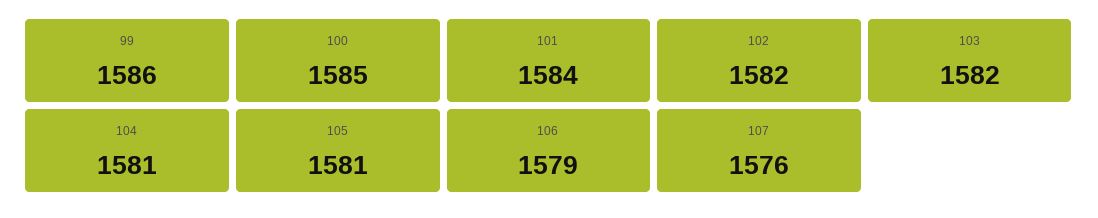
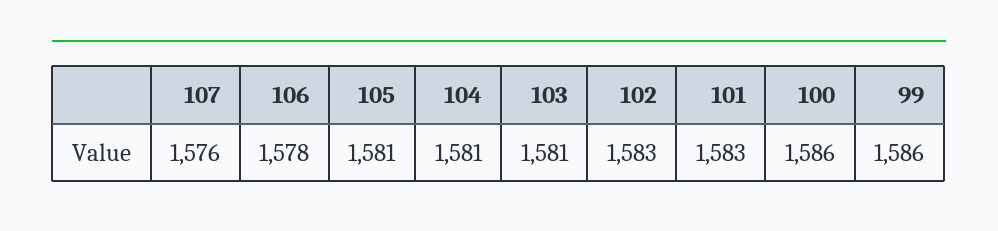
100: 1585 -> 1586
101: 1584 -> 1583
102: 1582 -> 1583
103: 1582 -> 1581
106: 1579 -> 1578

